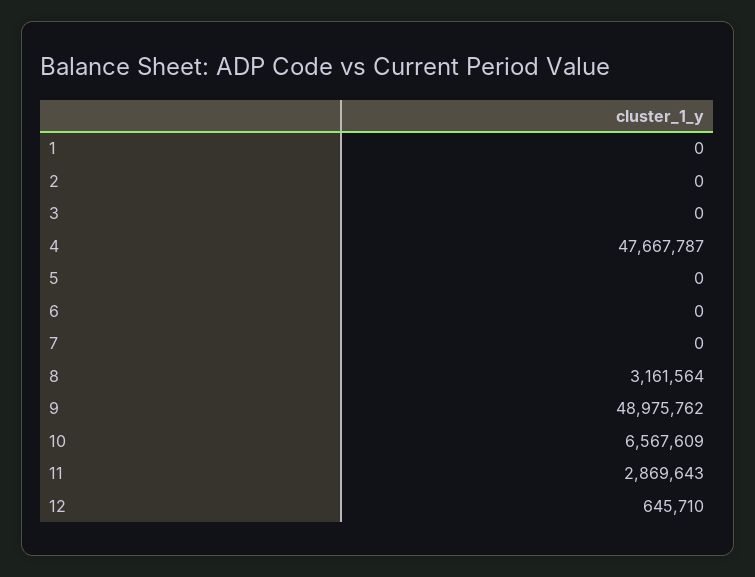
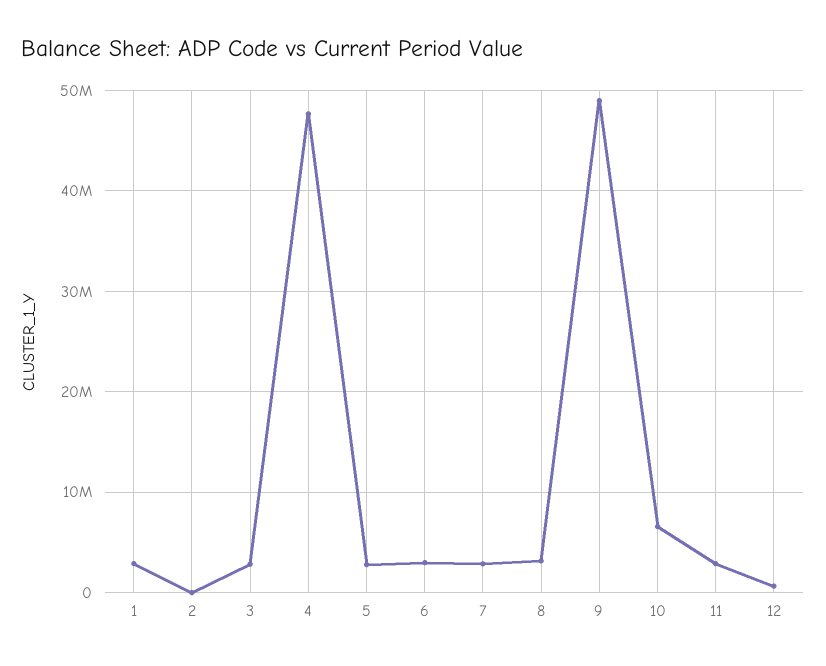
1: 0 -> 3000000
3: 0 -> 3000000
5: 0 -> 3000000
6: 0 -> 3000000
7: 0 -> 3000000

